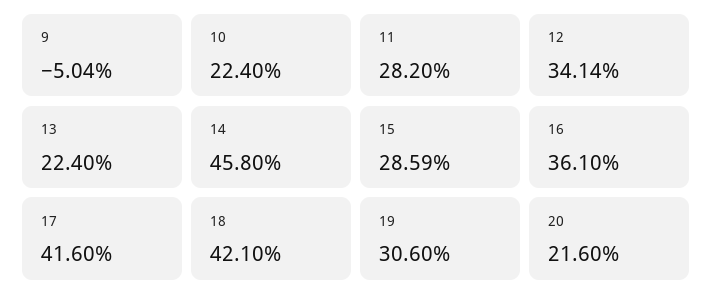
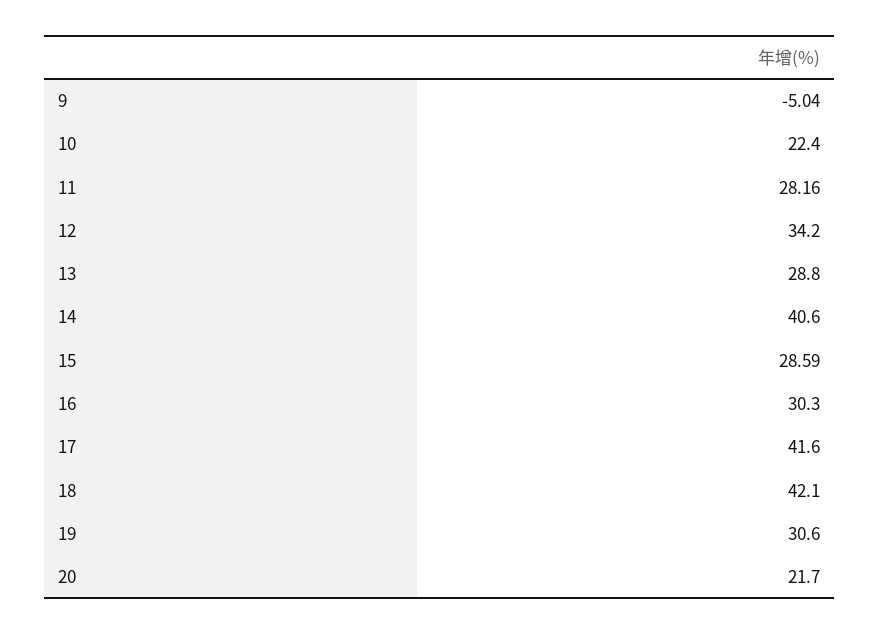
11: 28.2 -> 28.16
12: 34.14 -> 34.2
13: 22.4 -> 28.8
14: 45.8 -> 40.6
16: 36.1 -> 30.3
20: 21.6 -> 21.7

